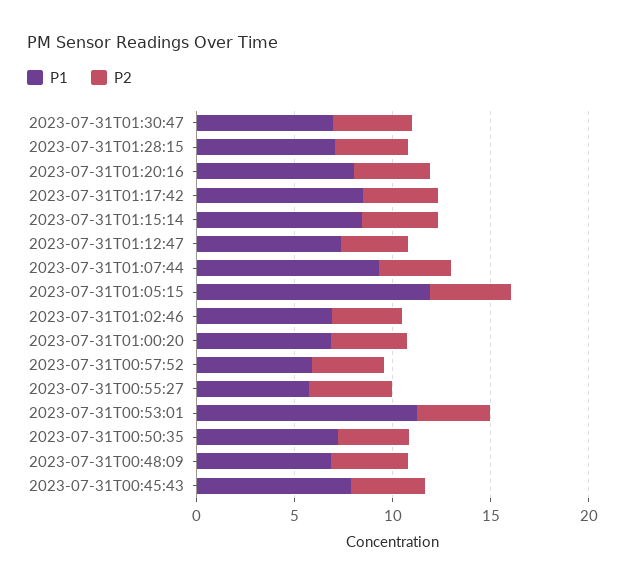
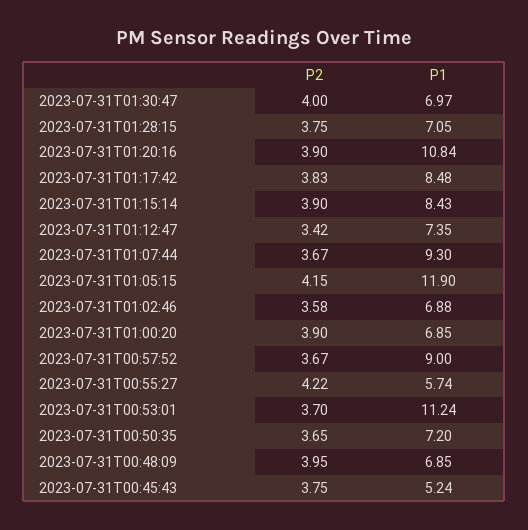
P1, 2023-07-31T01:20:16: 8 -> 10.84
P1, 2023-07-31T00:57:52: 6 -> 9
P1, 2023-07-31T00:45:43: 8 -> 5.24

